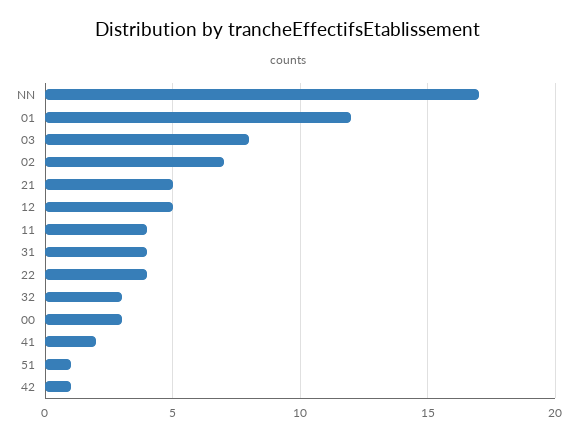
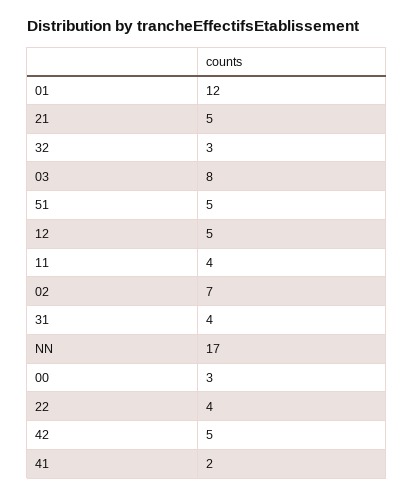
51: 1 -> 5
42: 1 -> 5

